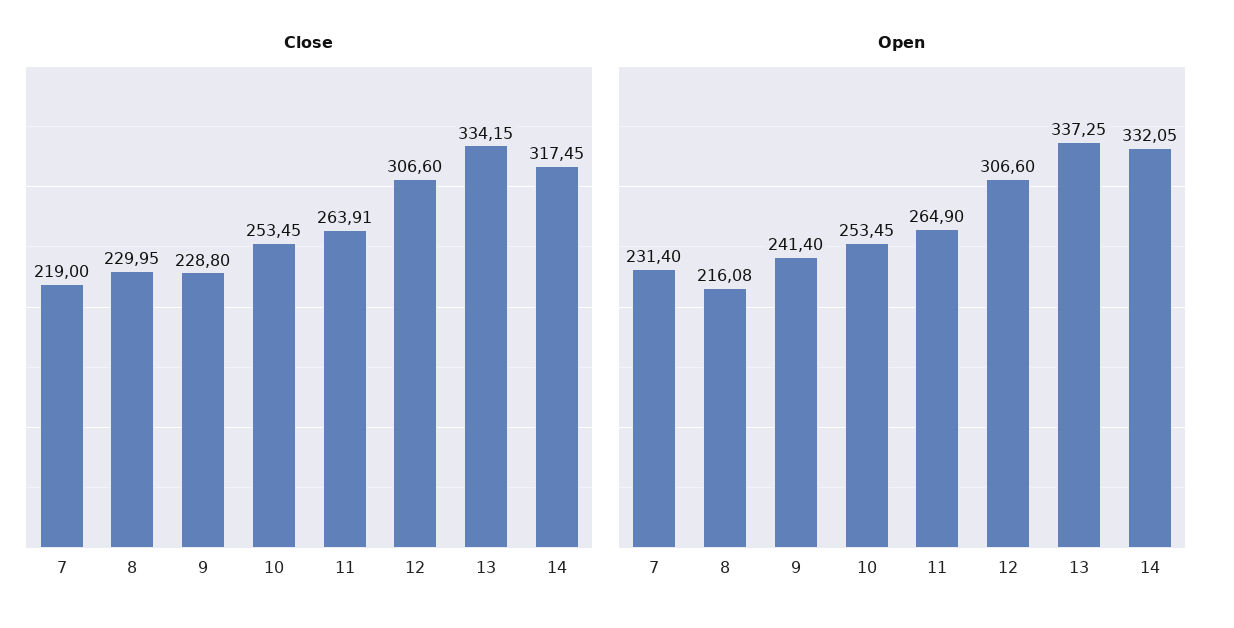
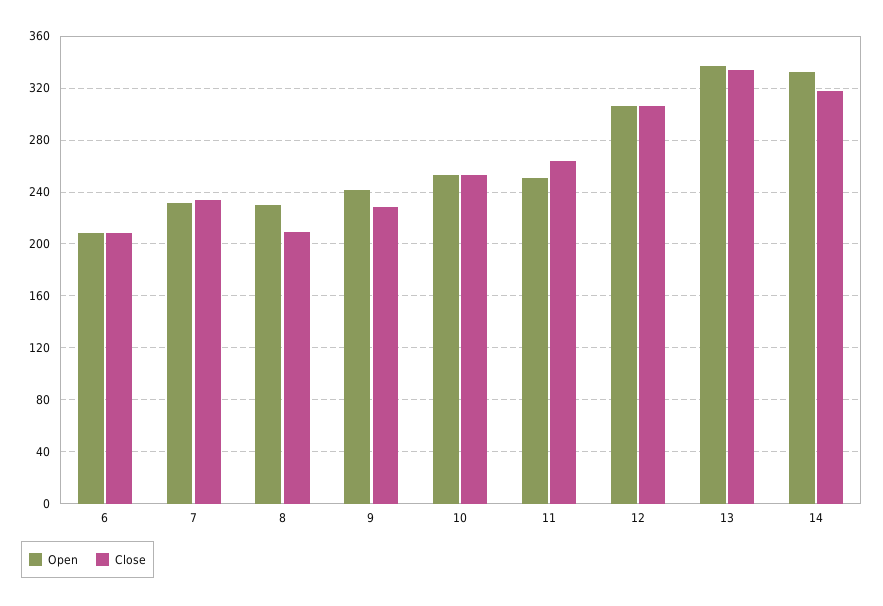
Close, 7: 219 -> 235
Close, 8: 229.95 -> 210
Open, 8: 216.08 -> 230
Open, 11: 264.9 -> 250
Open, 6: none -> 210
Close, 6: none -> 210

